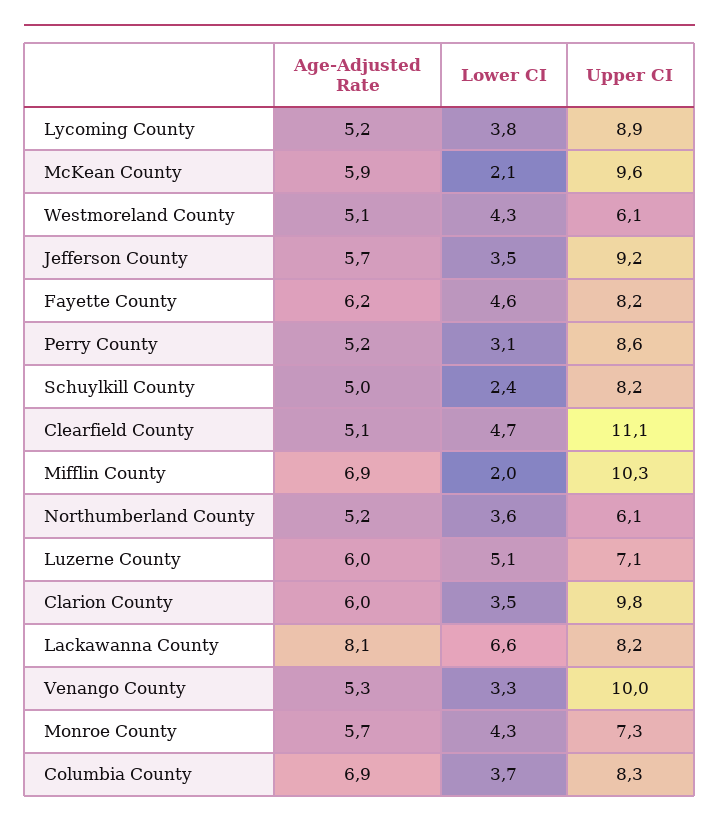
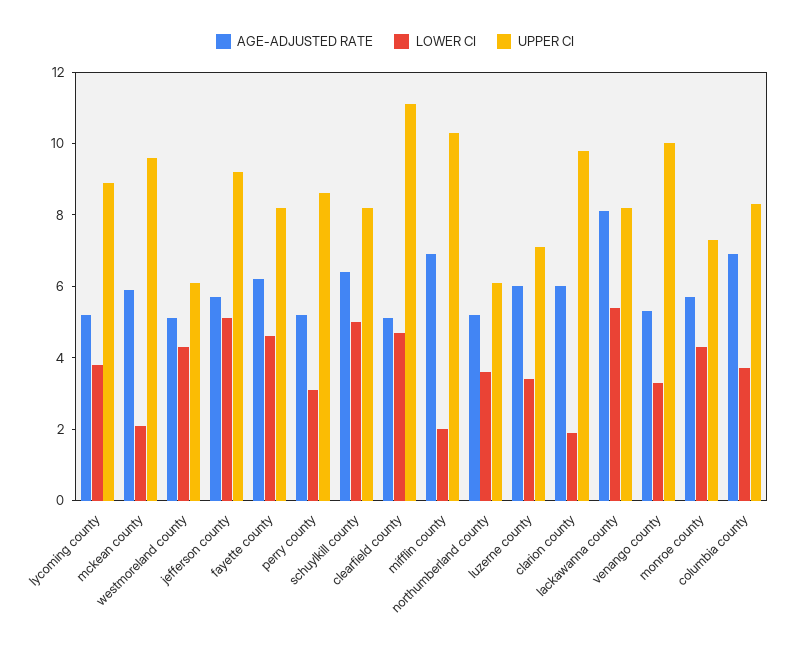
Lower CI, Jefferson County: 3.5 -> 5
Age-Adjusted Rate, Schuylkill County: 5 -> 6.5
Lower CI, Schuylkill County: 2.4 -> 5
Lower CI, Luzerne County: 5.1 -> 3.5
Lower CI, Clarion County: 3.5 -> 2
Lower CI, Lackawanna County: 6.6 -> 5.5

